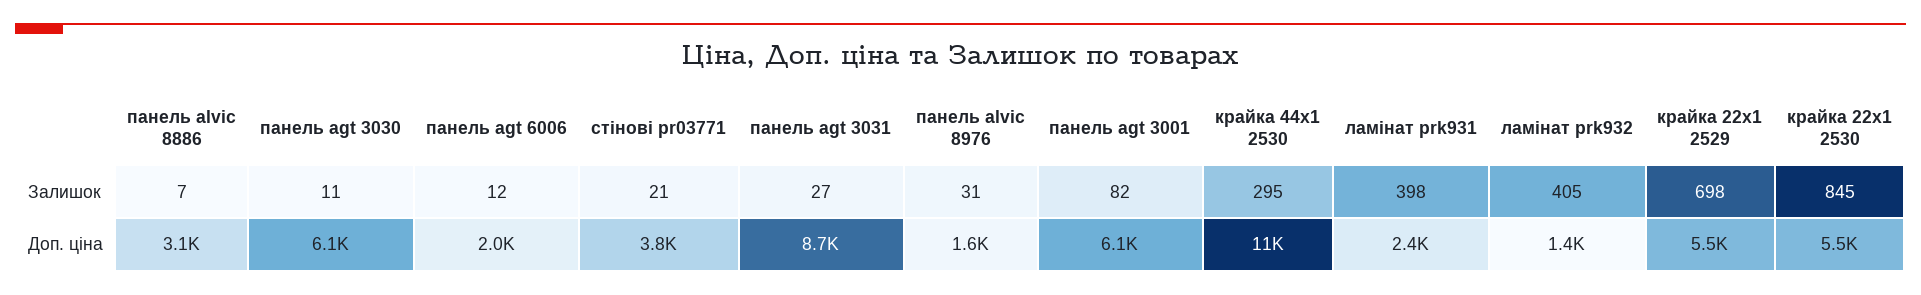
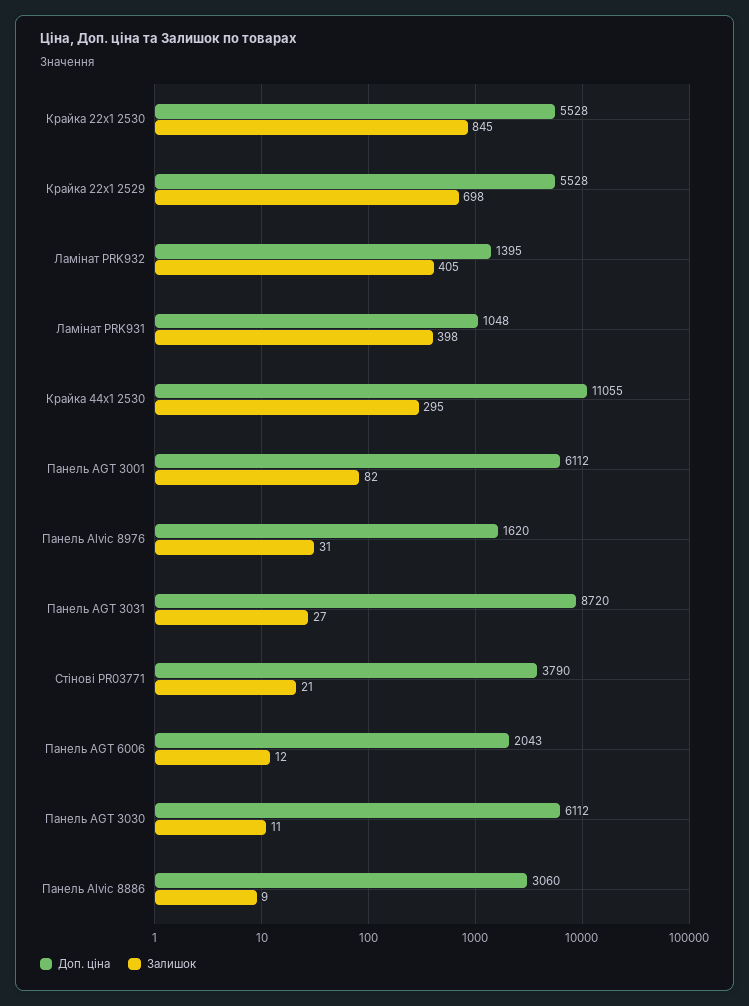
Залишок, панель alvic 8886: 7 -> 9
Доп. ціна, ламінат prk931: 2400 -> 1048

